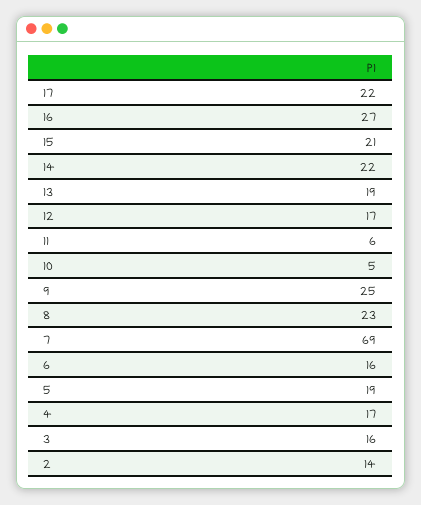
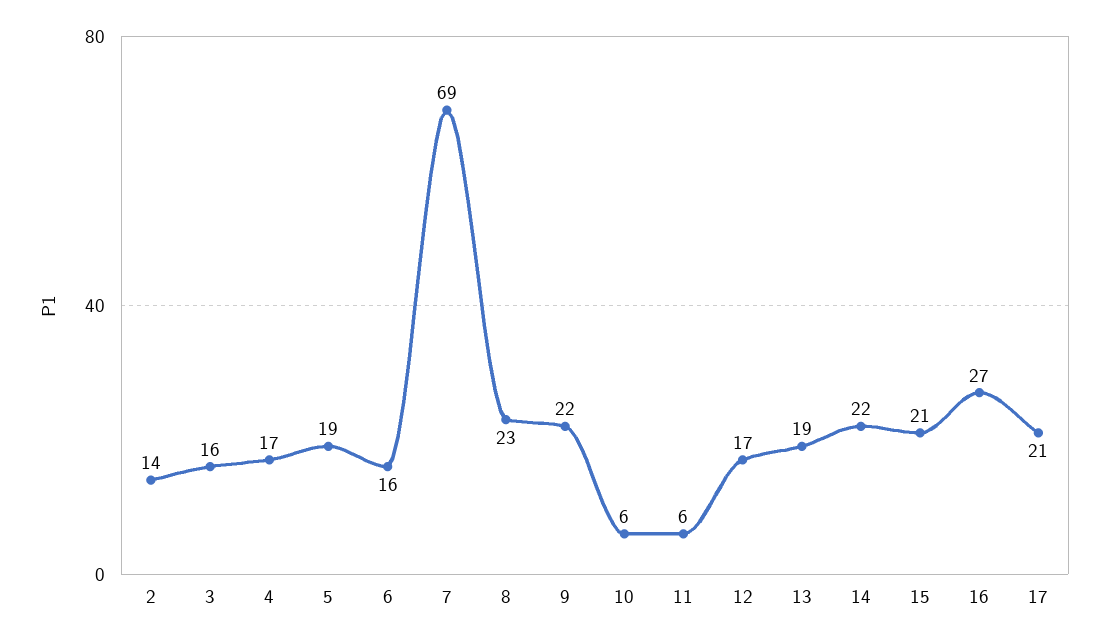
17: 22 -> 21
10: 5 -> 6
9: 25 -> 22

